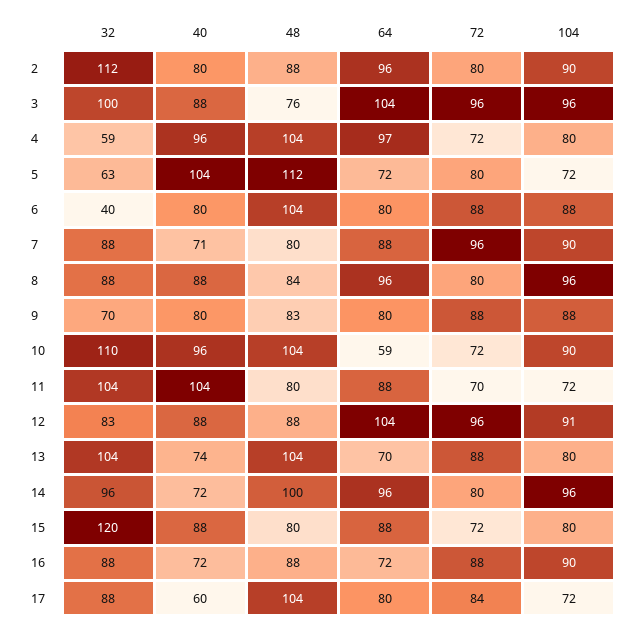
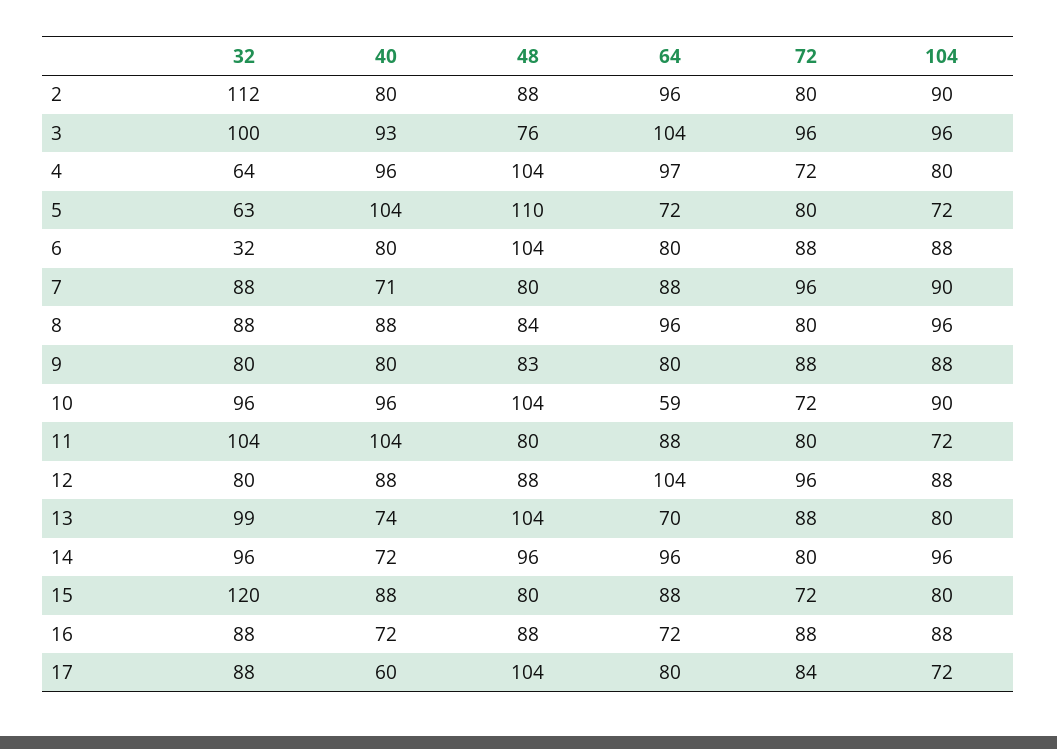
40, 3: 88 -> 93
32, 4: 59 -> 64
48, 5: 112 -> 110
32, 6: 40 -> 32
32, 9: 70 -> 80
32, 10: 110 -> 96
72, 11: 70 -> 80
32, 12: 83 -> 80
104, 12: 91 -> 88
32, 13: 104 -> 99
48, 14: 100 -> 96
104, 16: 90 -> 88

